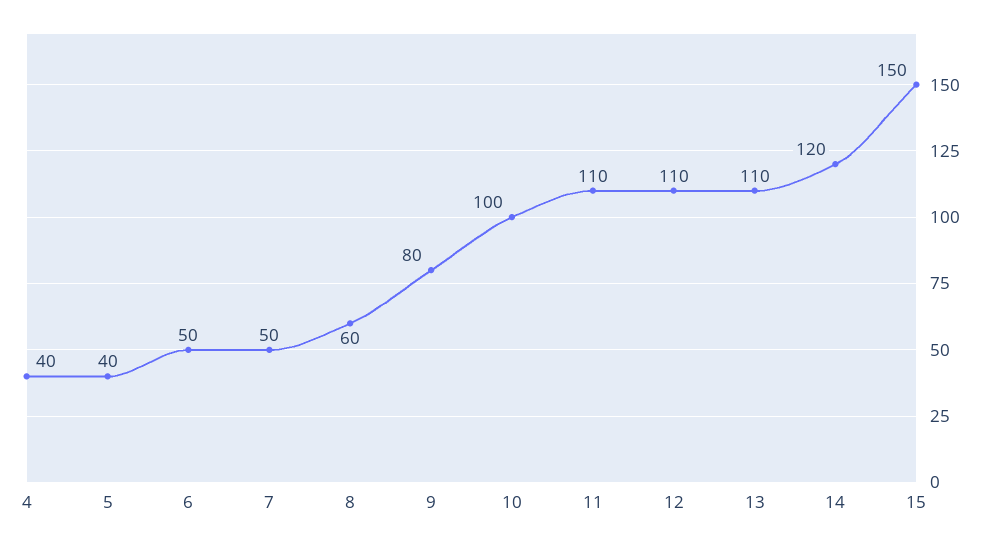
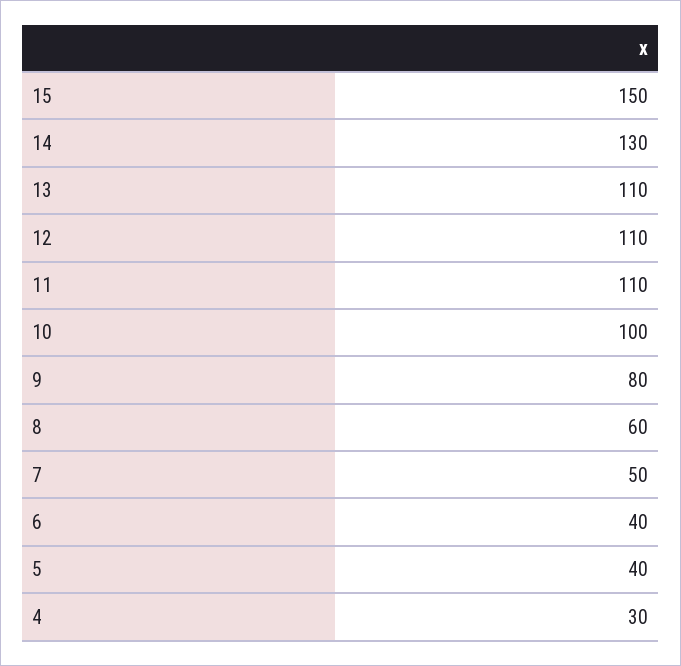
4: 40 -> 30
6: 50 -> 40
14: 120 -> 130

